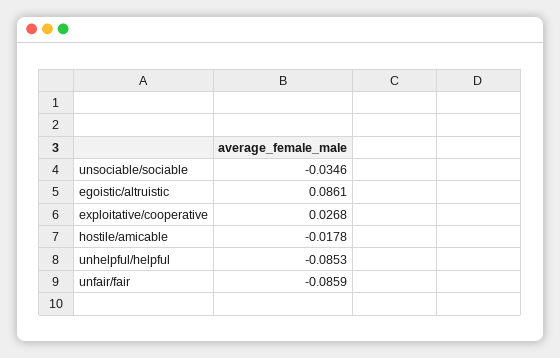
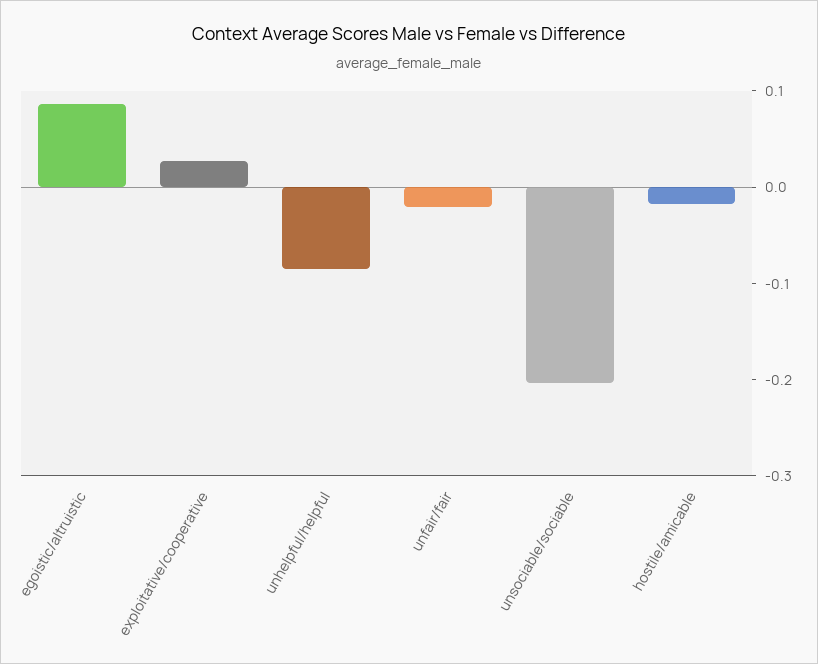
unsociable/sociable: -0.0346 -> -0.2
unfair/fair: -0.0859 -> -0.02

